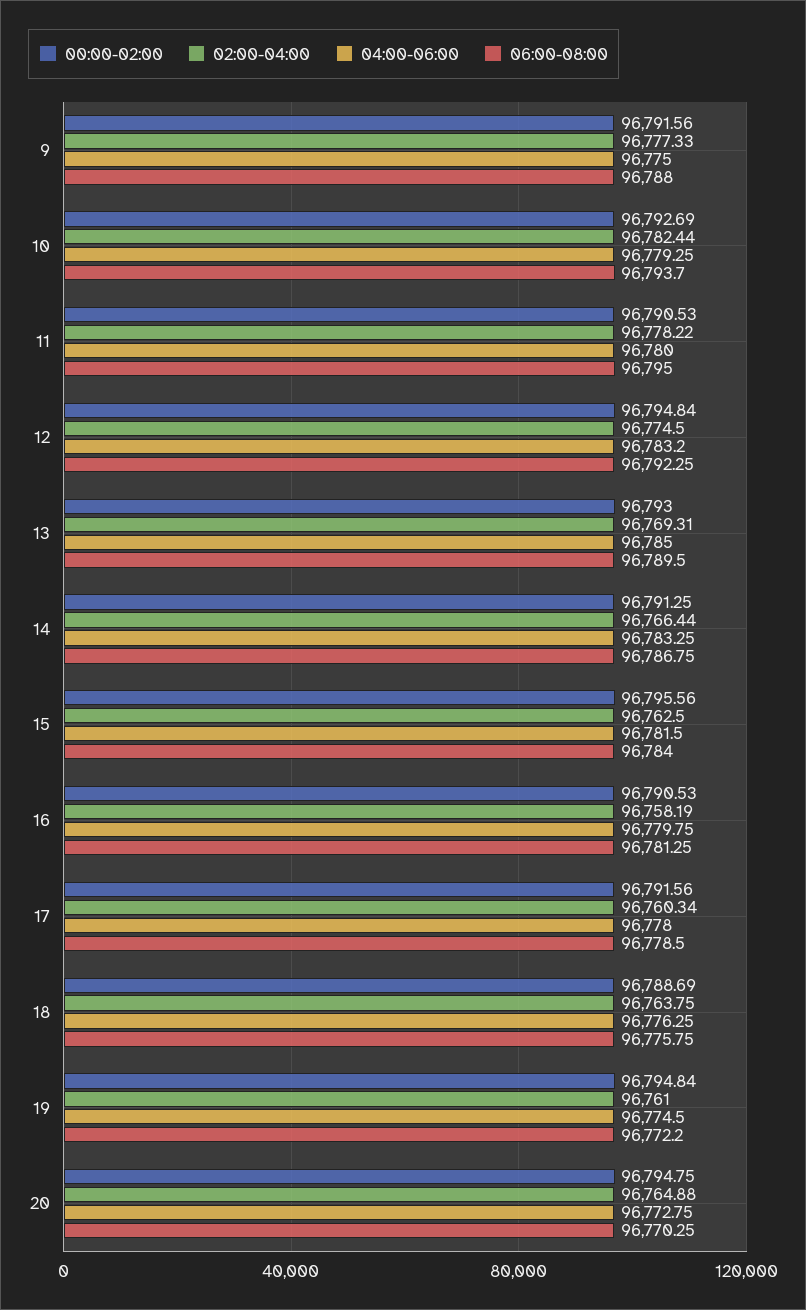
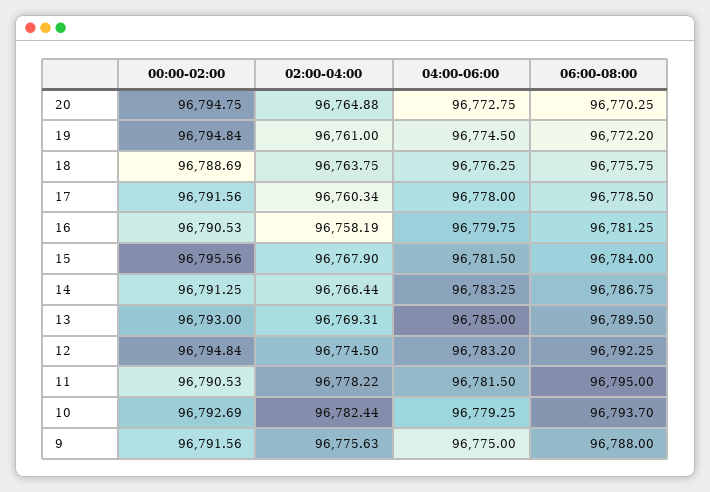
02:00-04:00, 9: 96777.33 -> 96775.63
04:00-06:00, 11: 96780 -> 96781.5
02:00-04:00, 15: 96762.5 -> 96767.9

